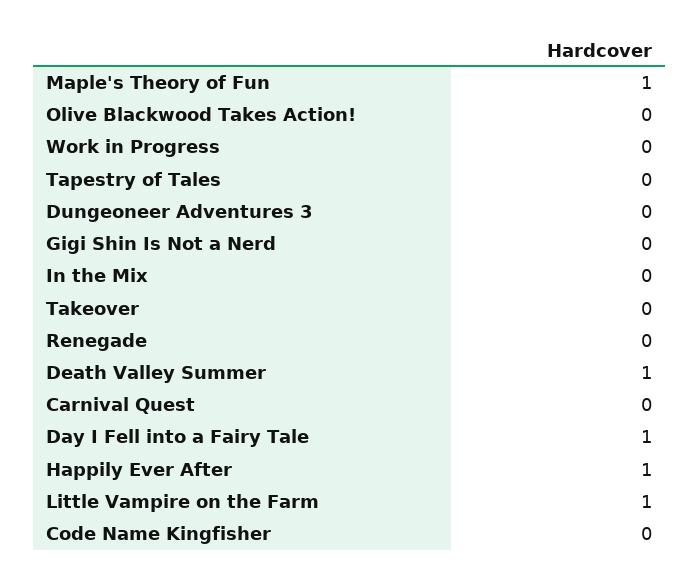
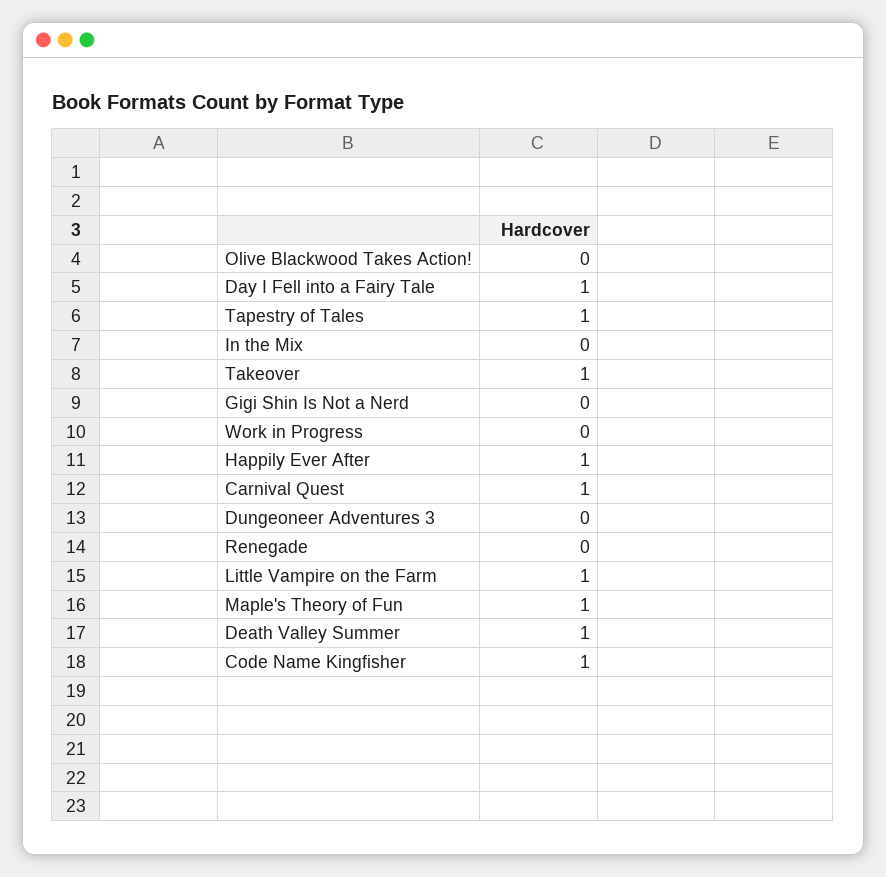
Tapestry of Tales: 0 -> 1
Takeover: 0 -> 1
Carnival Quest: 0 -> 1
Code Name Kingfisher: 0 -> 1

